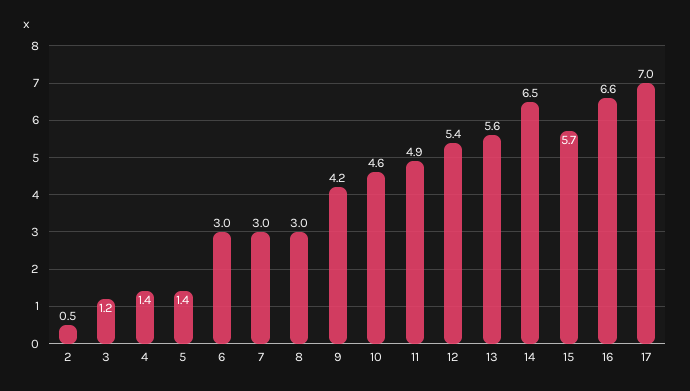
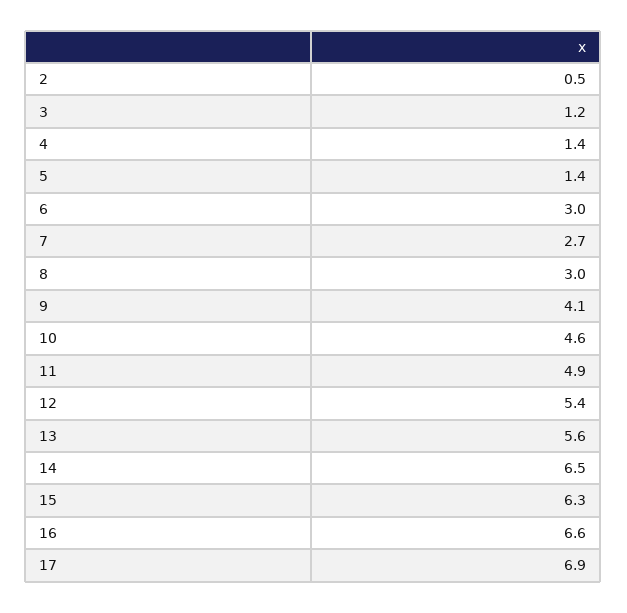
7: 3 -> 2.7
9: 4.2 -> 4.1
15: 5.7 -> 6.3
17: 7 -> 6.9

